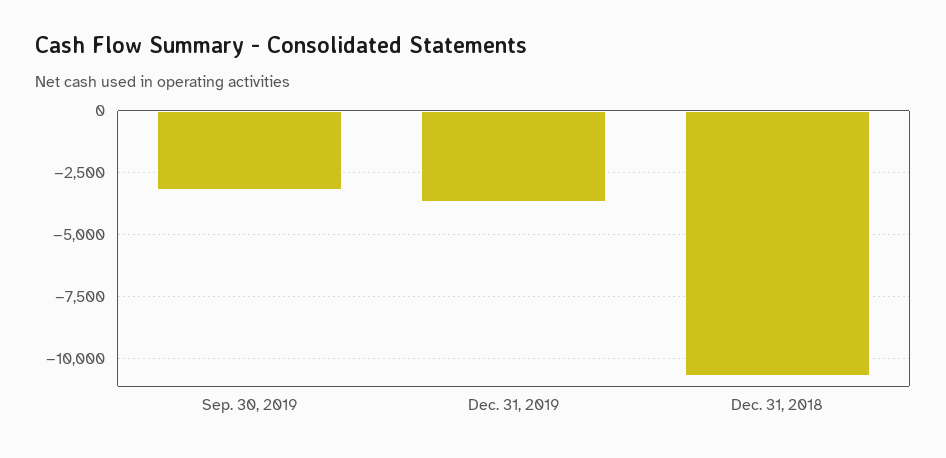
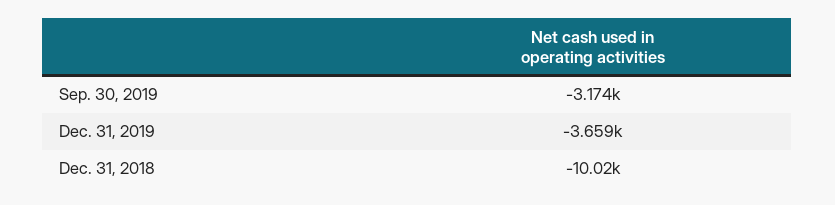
Dec. 31, 2018: -10750 -> -10020

